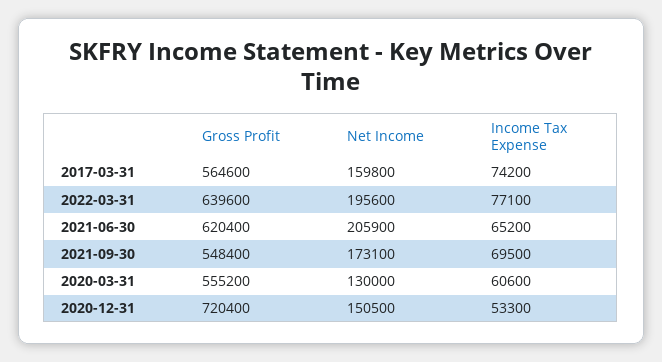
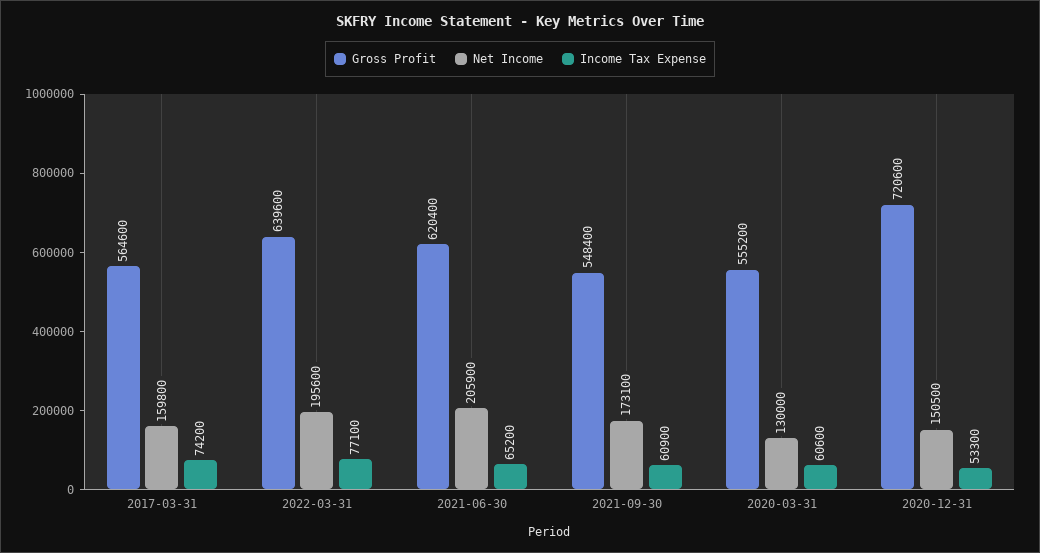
Income Tax Expense, 2021-09-30: 69500 -> 60900
Gross Profit, 2020-12-31: 720400 -> 720600

